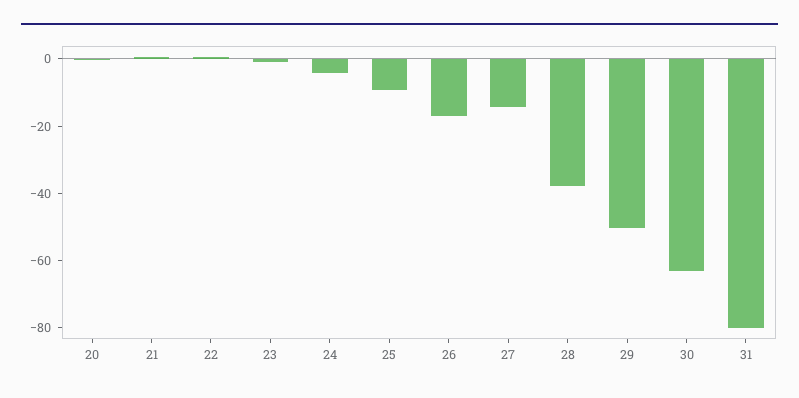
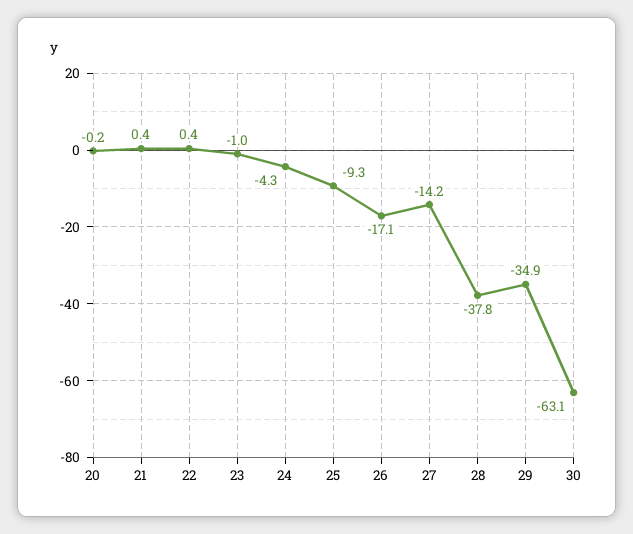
29: -50 -> -34.9
31: -80 -> none

